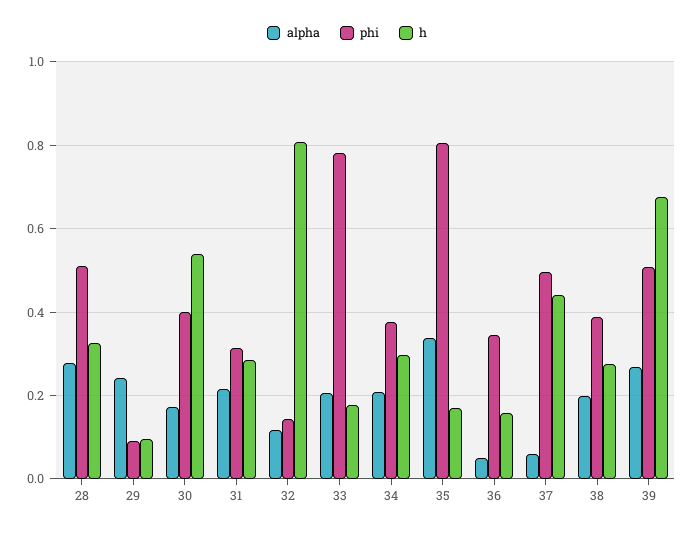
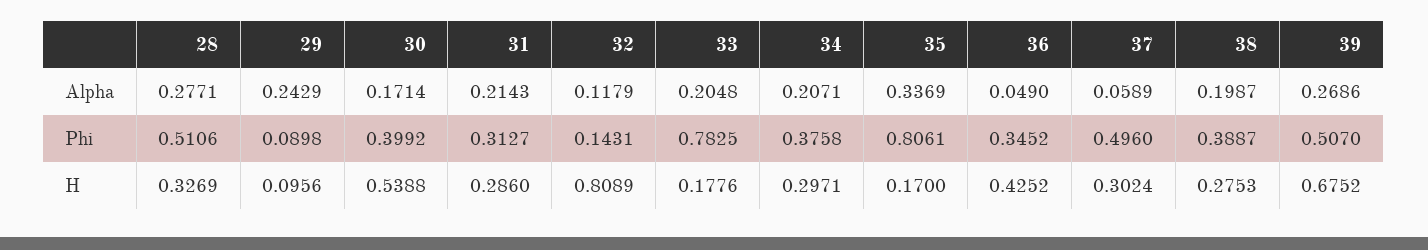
h, 36: 0.16 -> 0.4252
h, 37: 0.44 -> 0.3024

